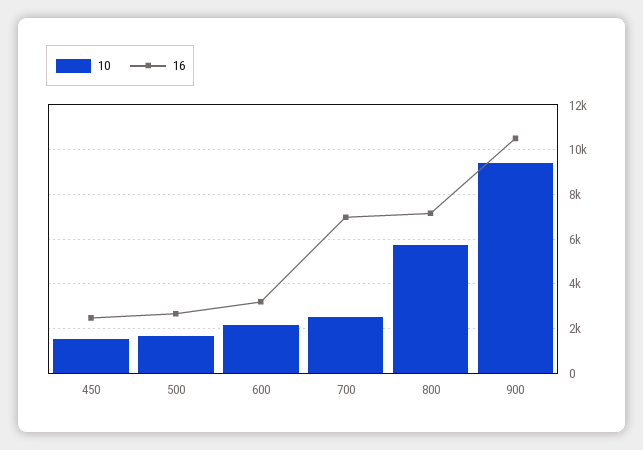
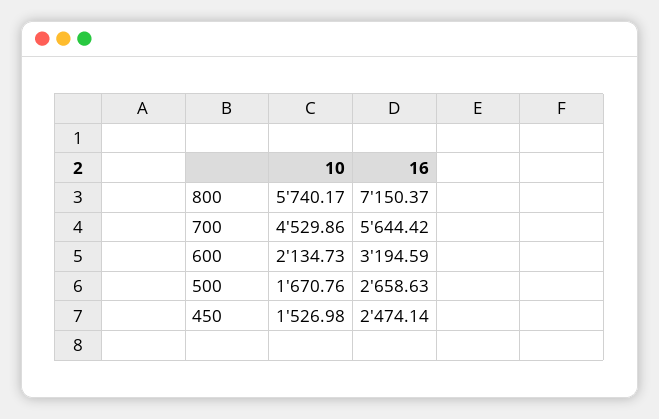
10, 700: 2500 -> 4529.86
16, 700: 7000 -> 5644.42
10, 900: 9500 -> none
16, 900: 10500 -> none

